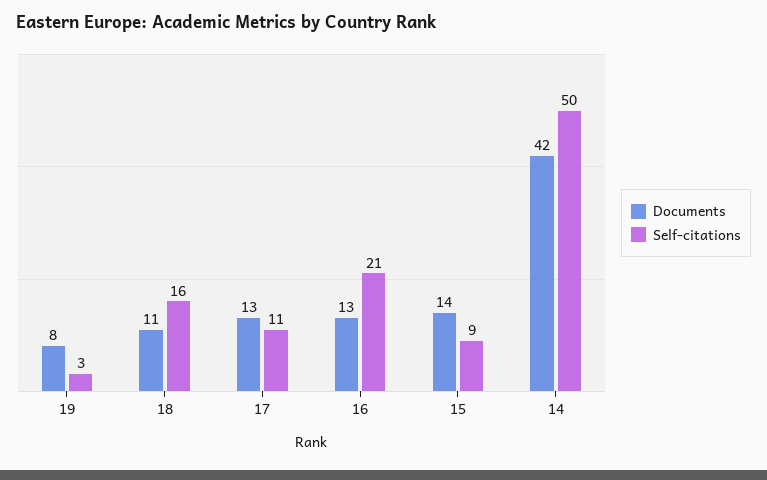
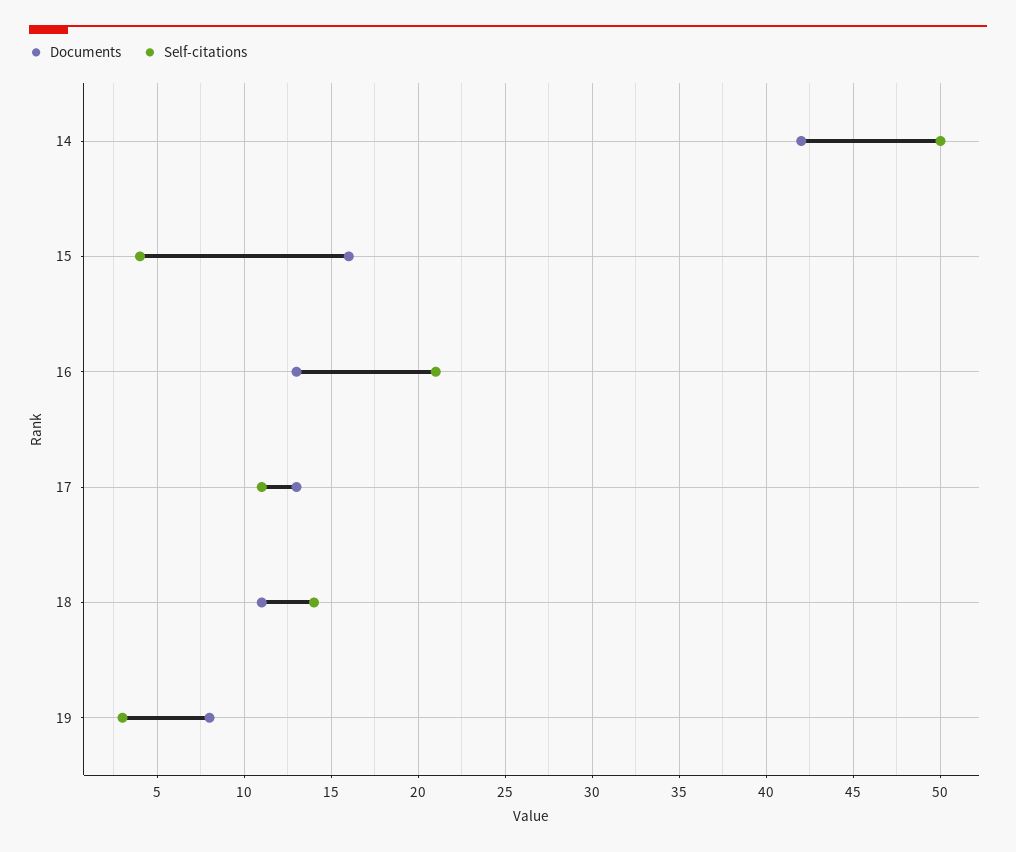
Self-citations, 18: 16 -> 14
Documents, 15: 14 -> 16
Self-citations, 15: 9 -> 4

